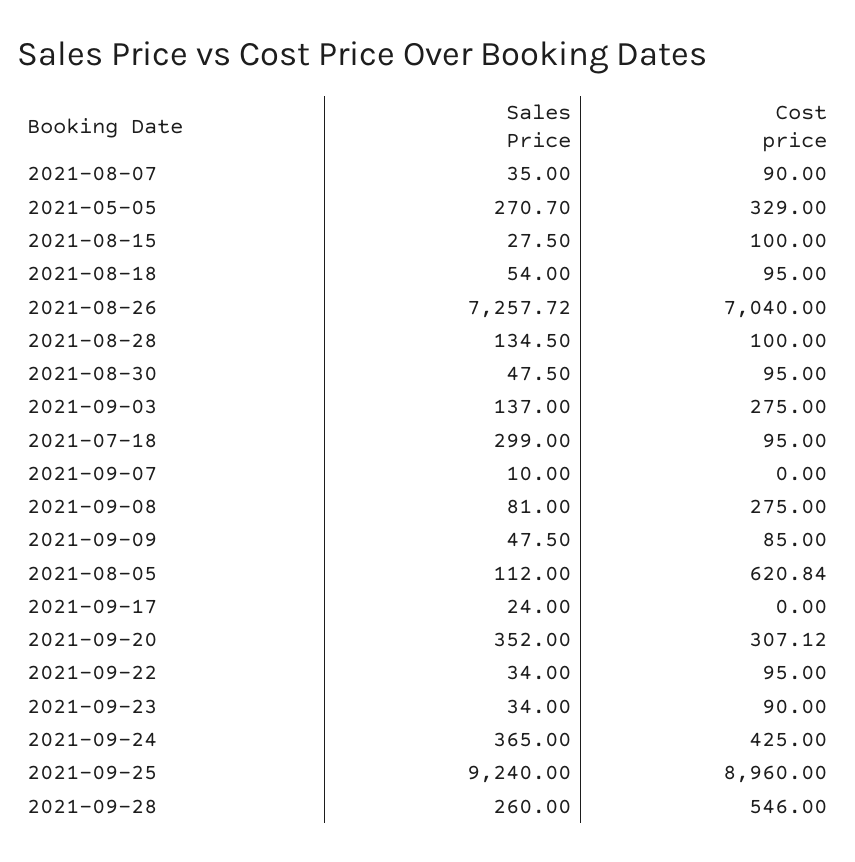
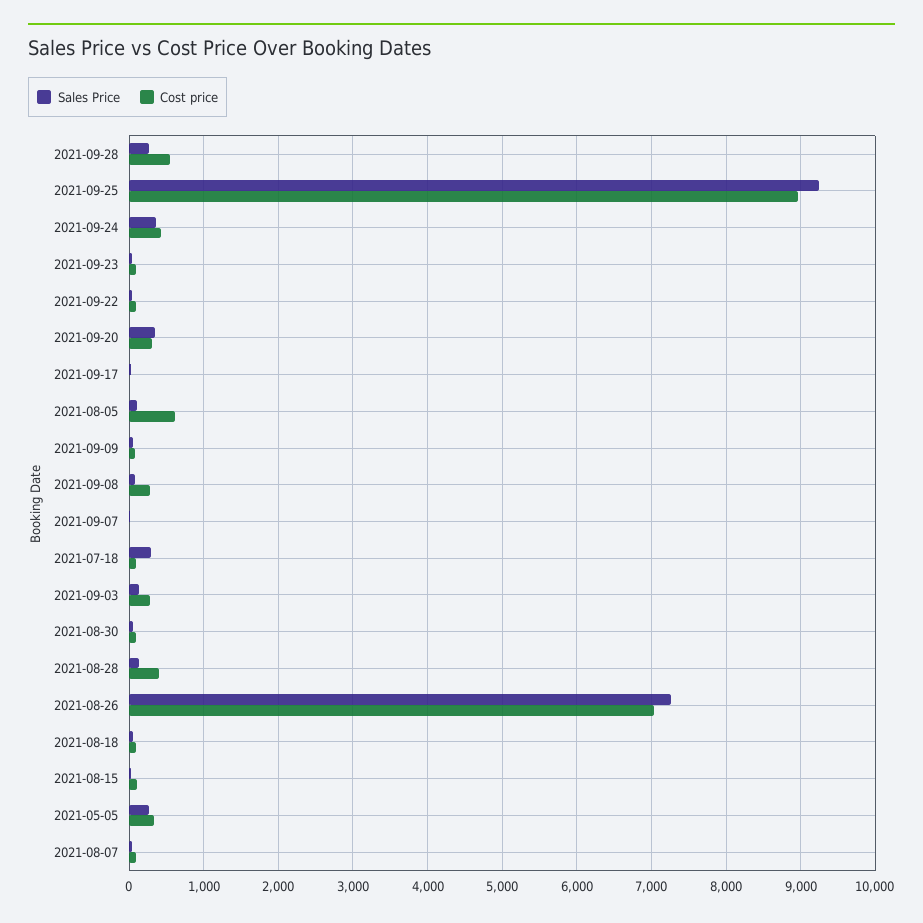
Cost price, 2021-08-28: 100 -> 400

